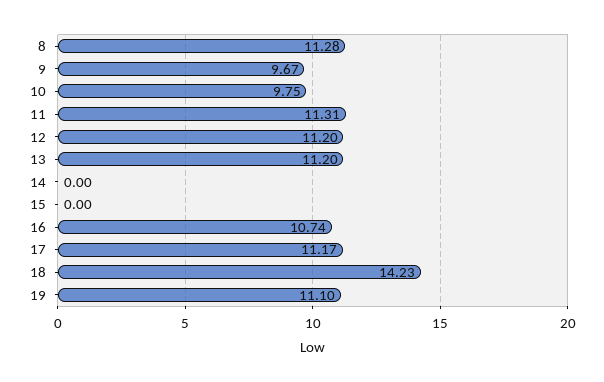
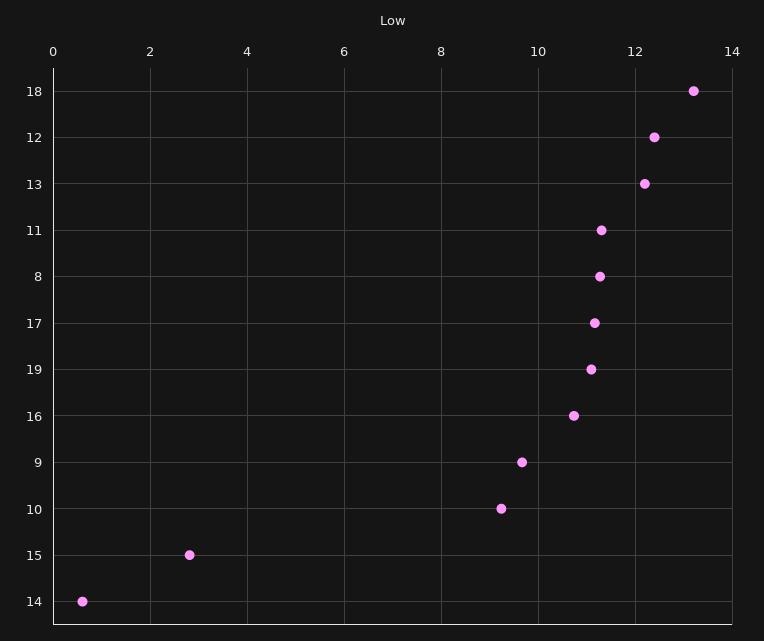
10: 9.75 -> 9.2
12: 11.2 -> 12.4
13: 11.2 -> 12.2
14: 0 -> 0.6
15: 0 -> 2.8
18: 14.23 -> 13.2

